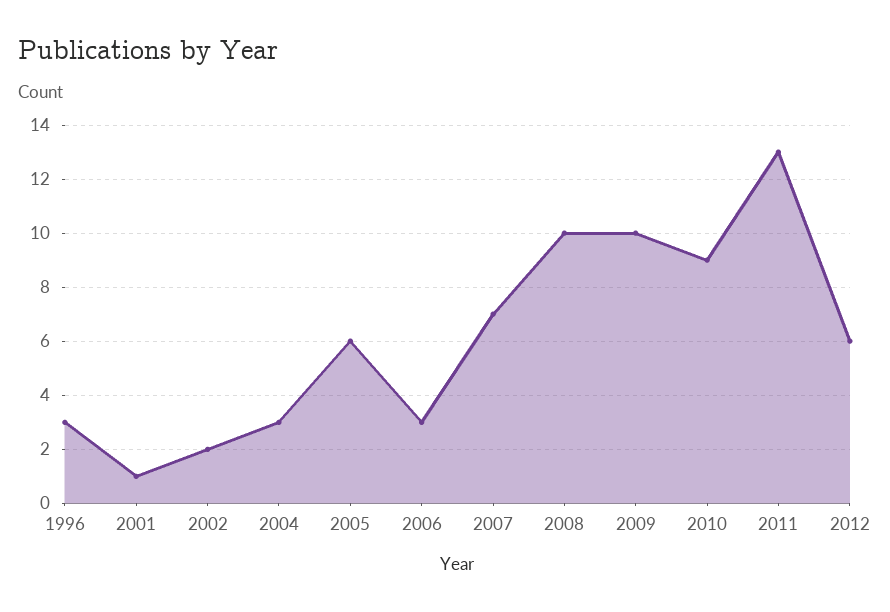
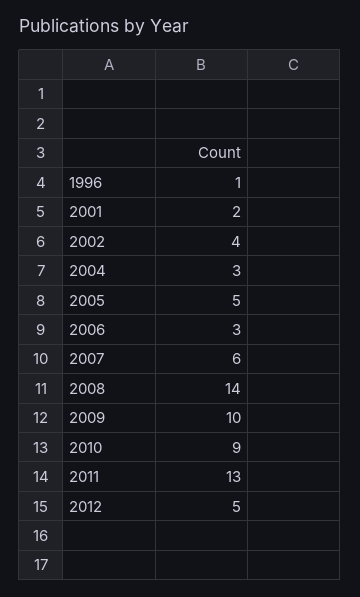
1996: 3 -> 1
2001: 1 -> 2
2002: 2 -> 4
2005: 6 -> 5
2007: 7 -> 6
2008: 10 -> 14
2012: 6 -> 5

